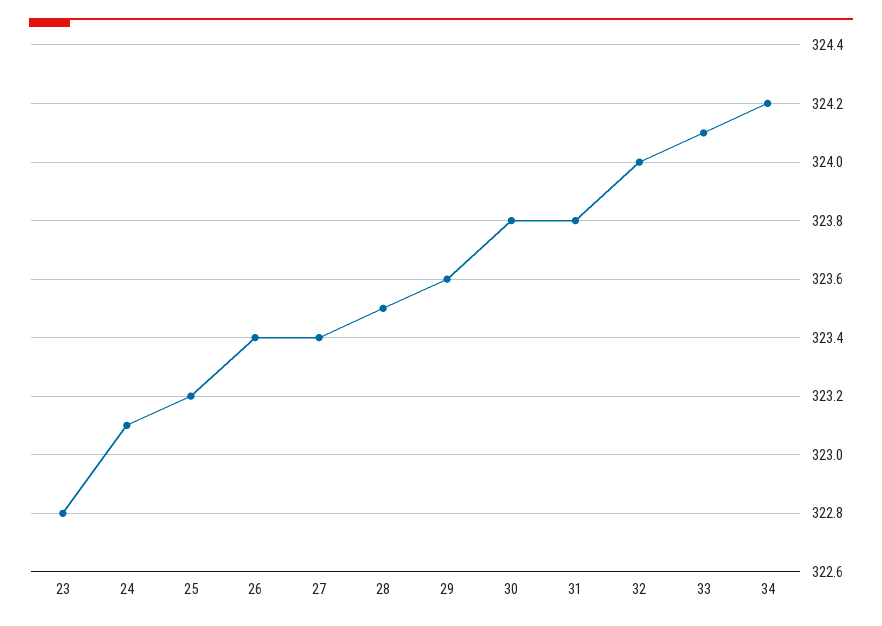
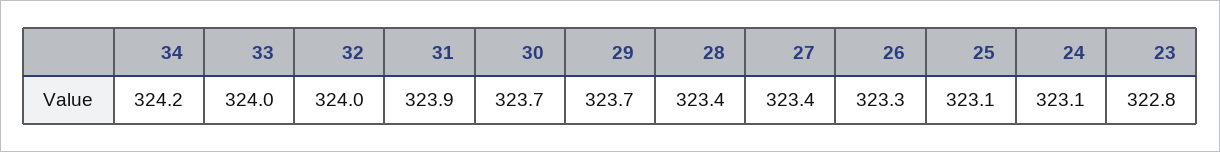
25: 323.2 -> 323.1
26: 323.4 -> 323.3
28: 323.5 -> 323.4
29: 323.6 -> 323.7
30: 323.8 -> 323.7
31: 323.8 -> 323.9
33: 324.1 -> 324

